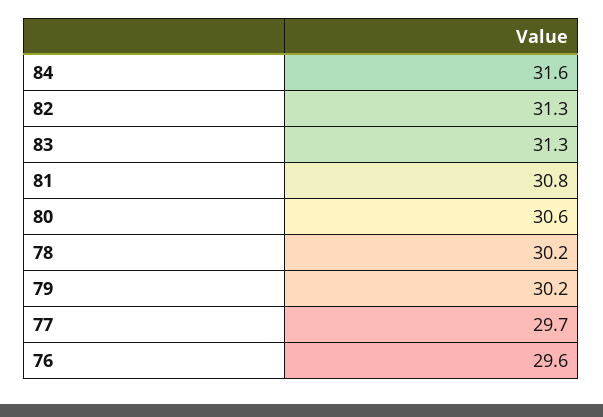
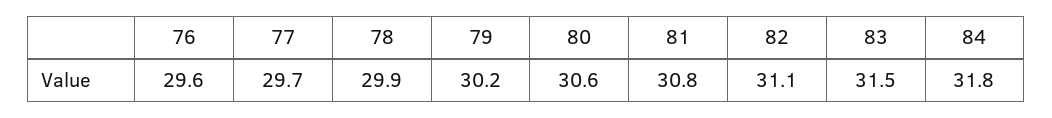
84: 31.6 -> 31.8
82: 31.3 -> 31.1
83: 31.3 -> 31.5
78: 30.2 -> 29.9

